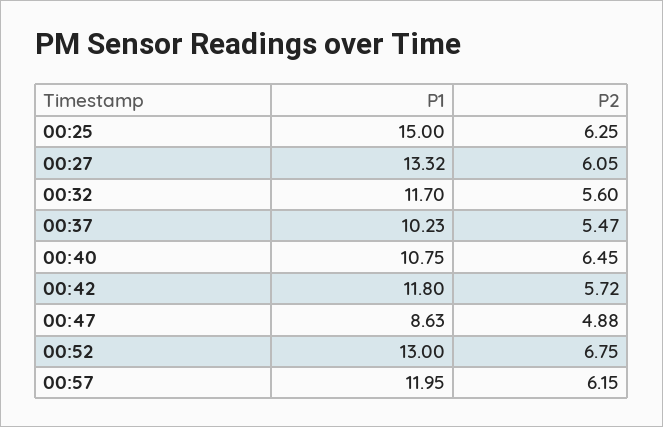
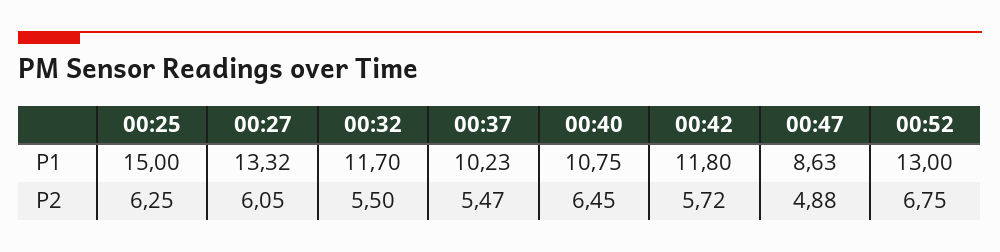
P2, 00:32: 5.6 -> 5.5
P1, 00:57: 11.95 -> none
P2, 00:57: 6.15 -> none

